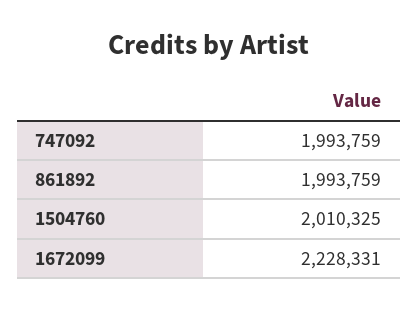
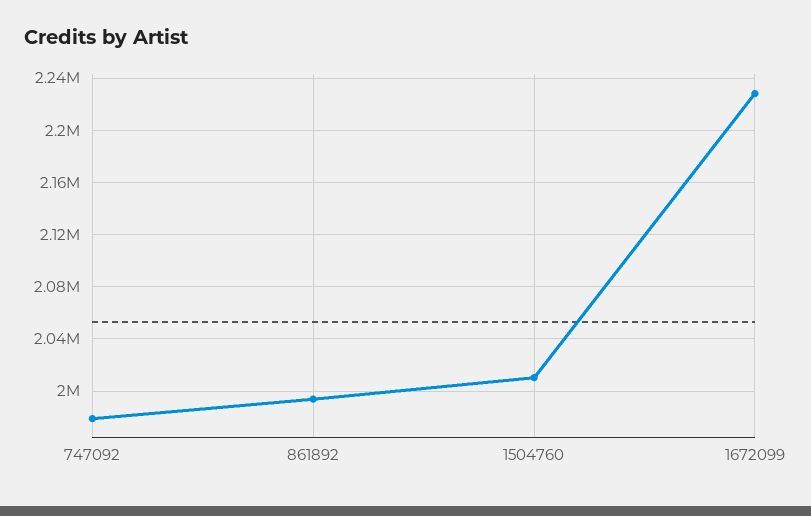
747092: 1993759 -> 1980000

